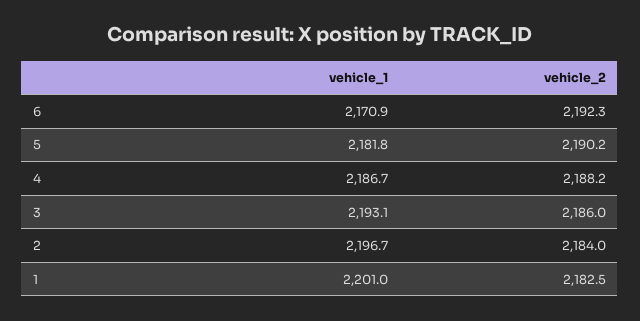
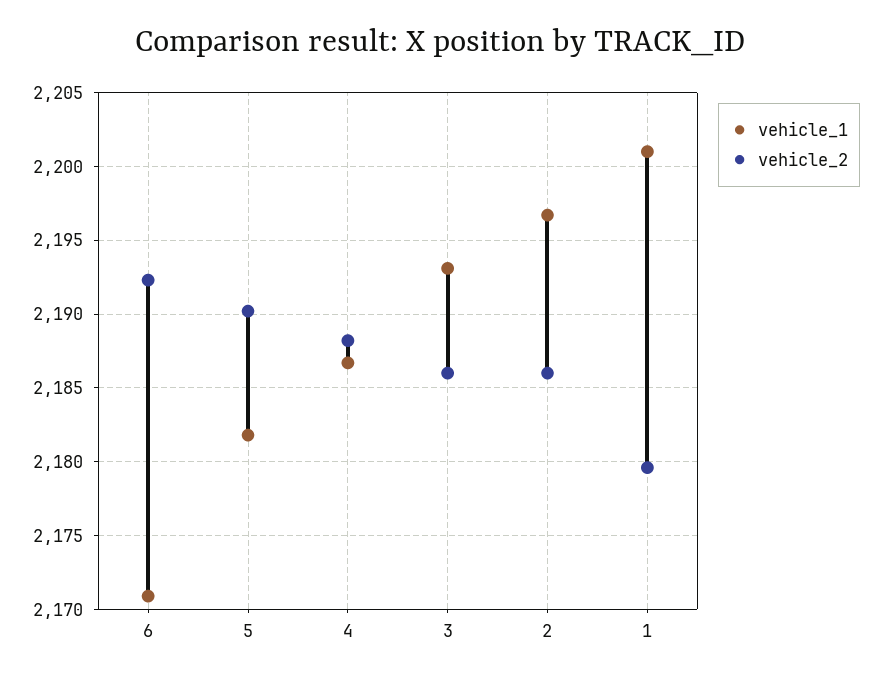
vehicle_2, 2: 2184 -> 2186
vehicle_2, 1: 2182.5 -> 2179.5

